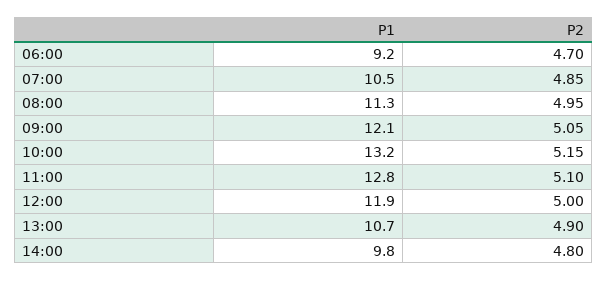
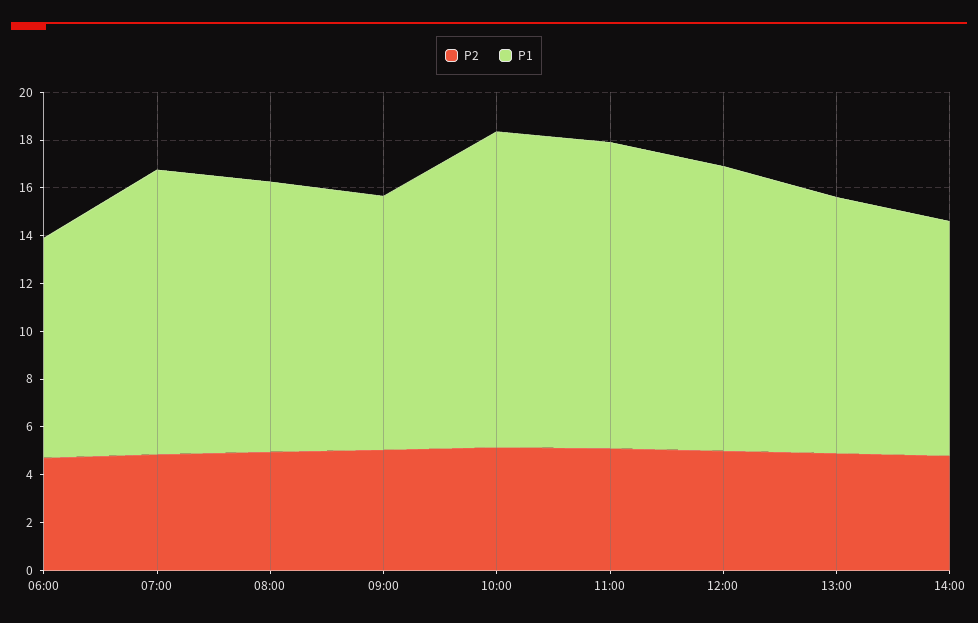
P1, 07:00: 10.5 -> 12
P1, 09:00: 12.1 -> 10.5

